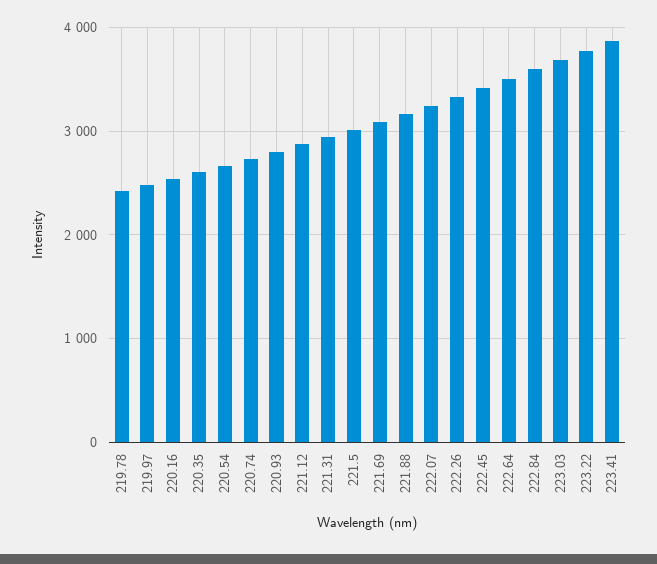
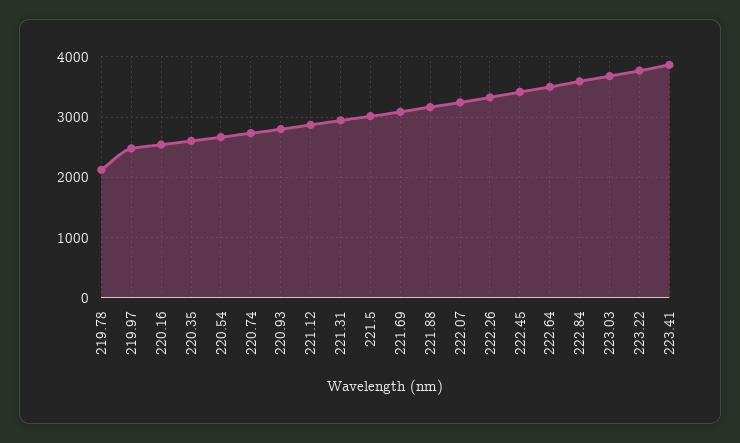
219.78: 2400 -> 2100

